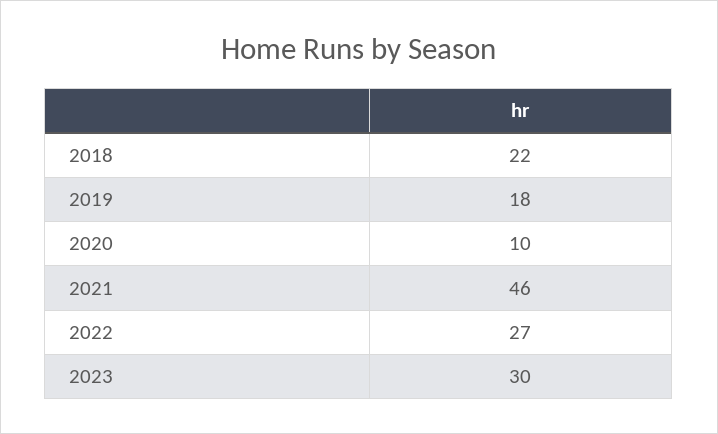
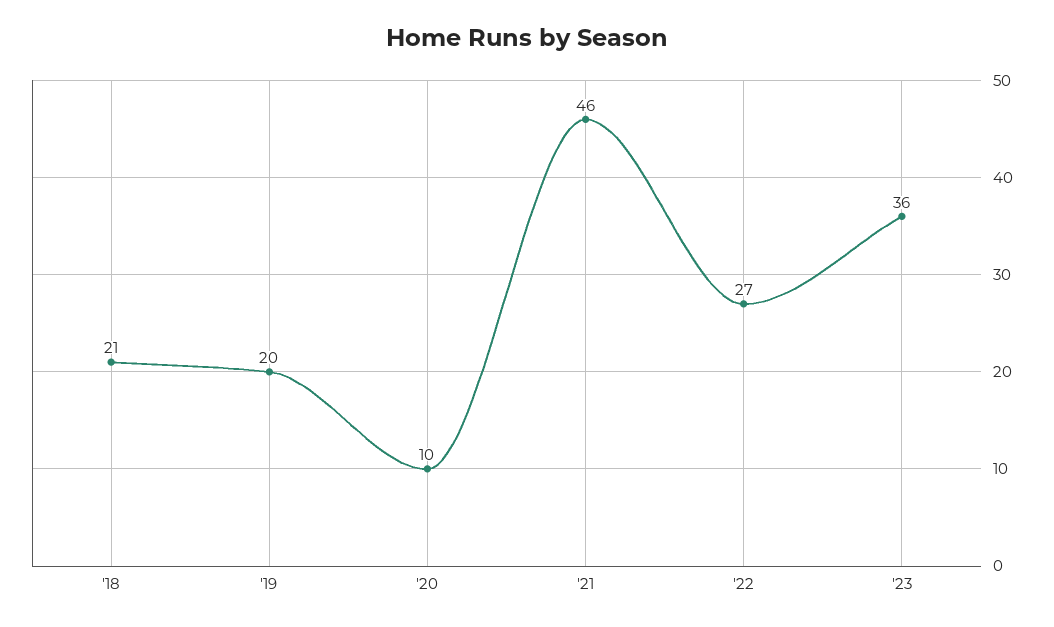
2018: 22 -> 21
2019: 18 -> 20
2023: 30 -> 36

